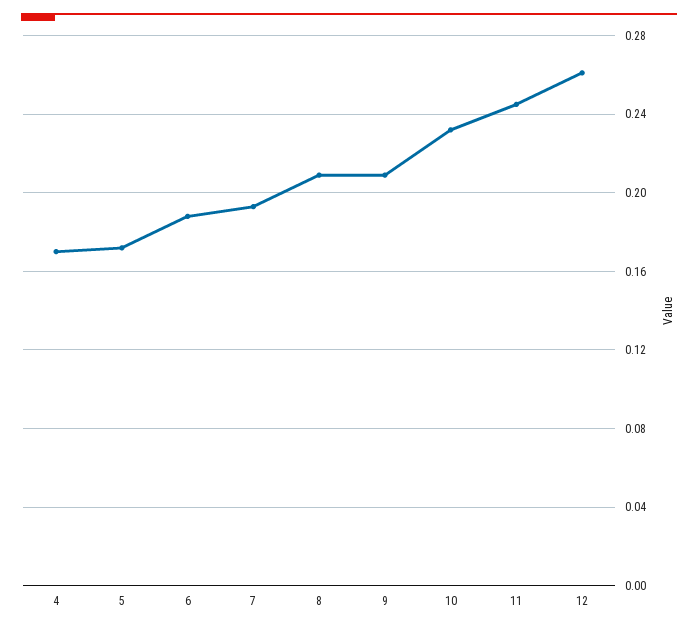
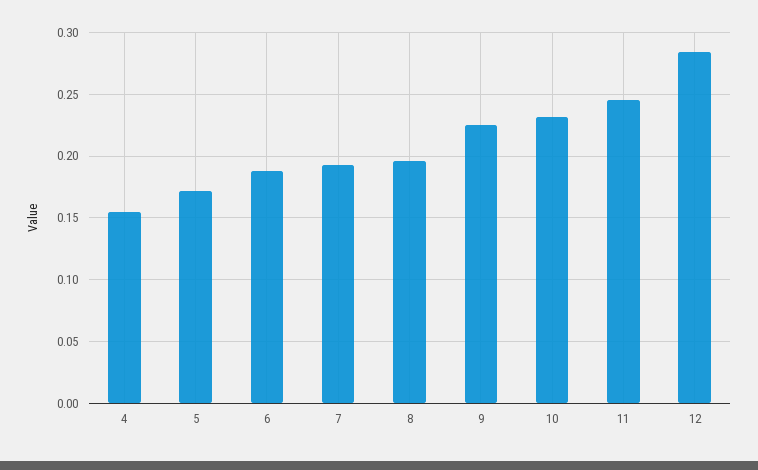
4: 0.17 -> 0.155
8: 0.21 -> 0.195
9: 0.21 -> 0.225
12: 0.26 -> 0.285

